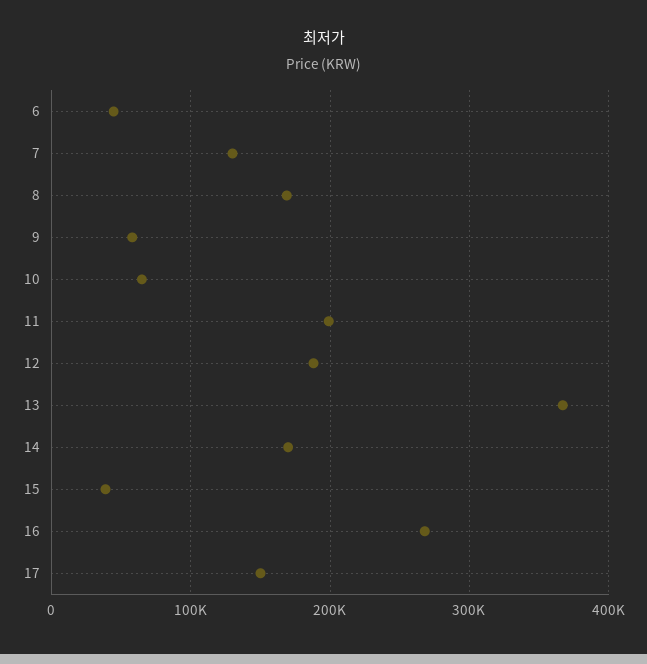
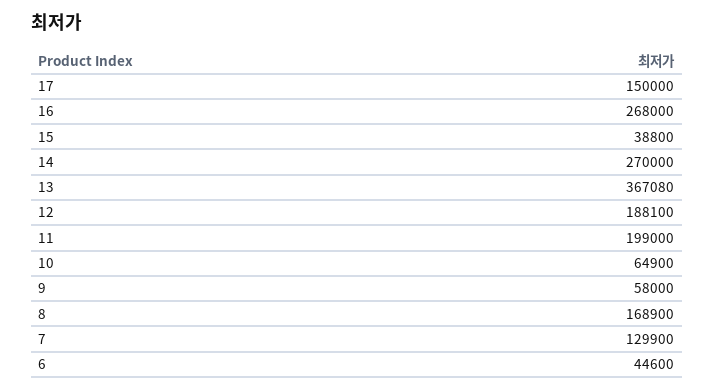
14: 170000 -> 270000

